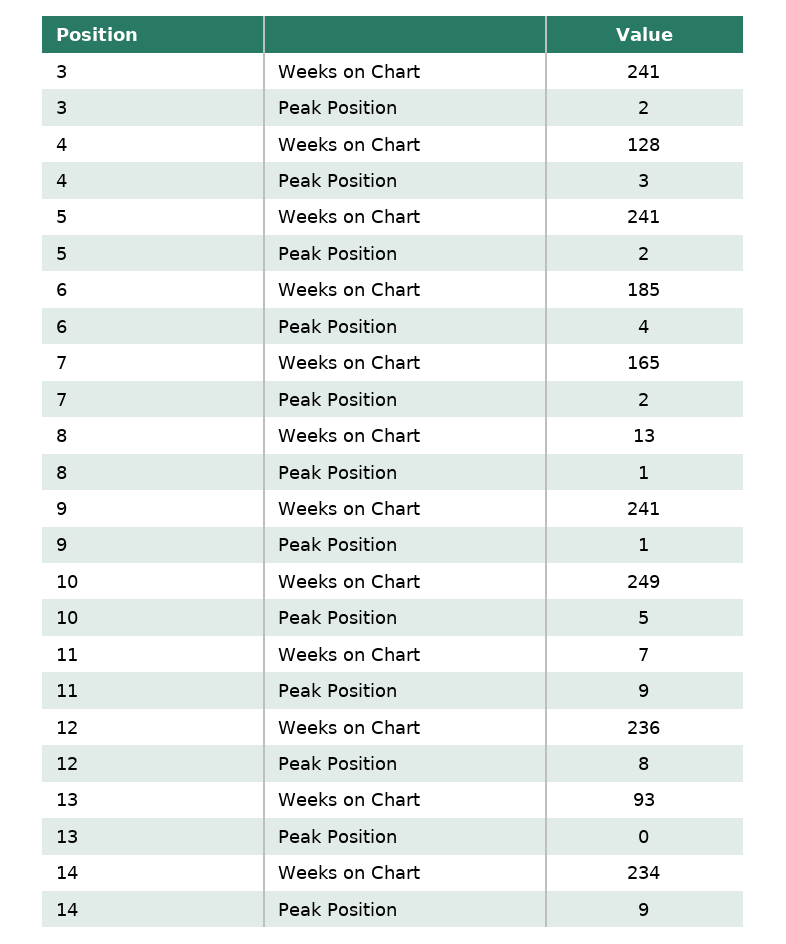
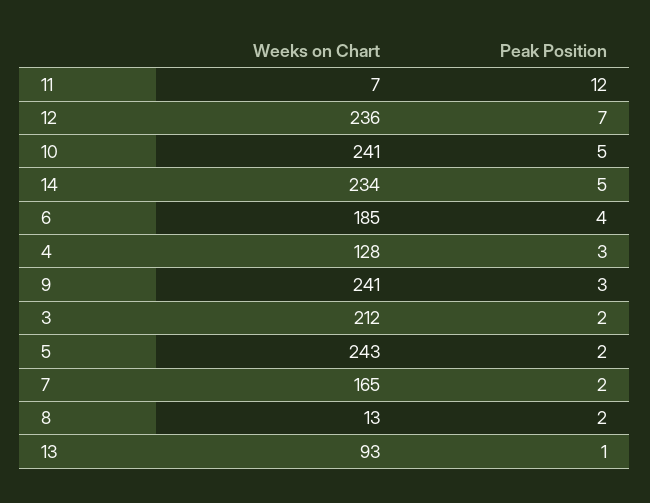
3, Weeks on Chart: 241 -> 212
5, Weeks on Chart: 241 -> 243
8, Peak Position: 1 -> 2
9, Peak Position: 1 -> 3
10, Weeks on Chart: 249 -> 241
11, Peak Position: 9 -> 12
12, Peak Position: 8 -> 7
13, Peak Position: 0 -> 1
14, Peak Position: 9 -> 5

